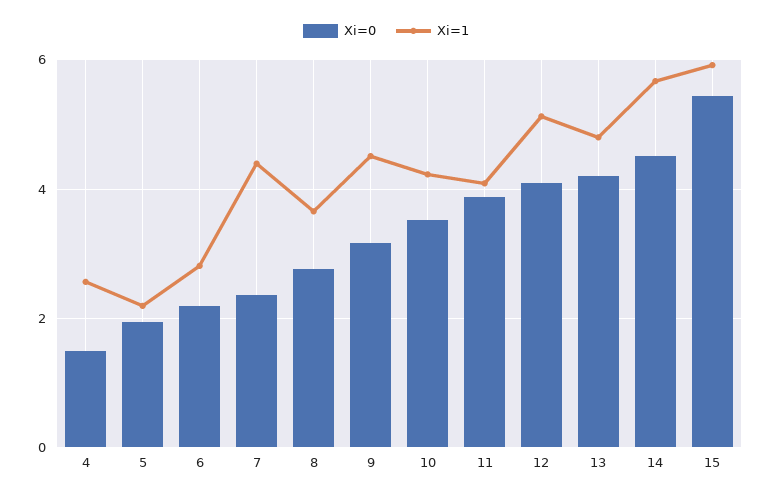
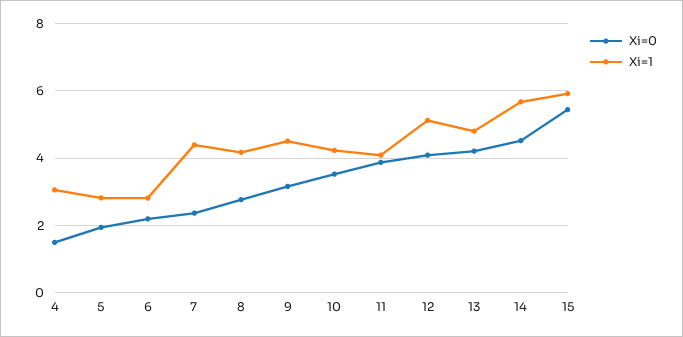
Xi=1, 4: 2.6 -> 3
Xi=1, 5: 2.2 -> 2.8
Xi=1, 8: 3.6 -> 4.2

